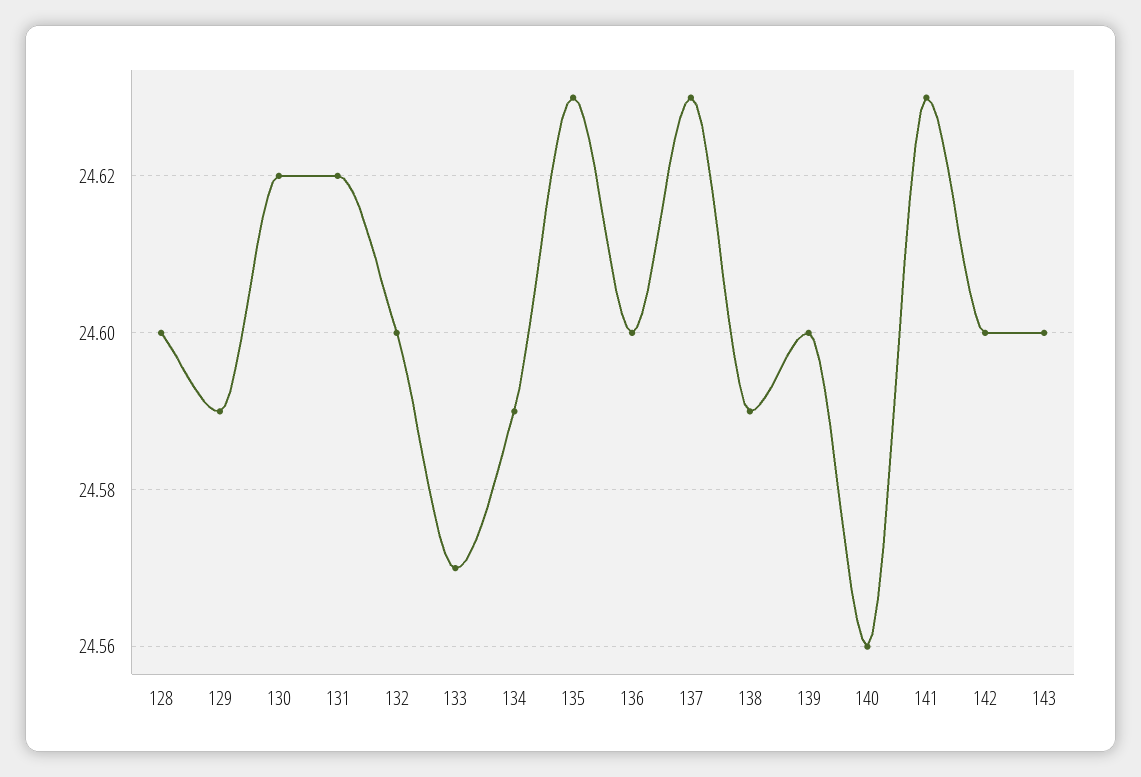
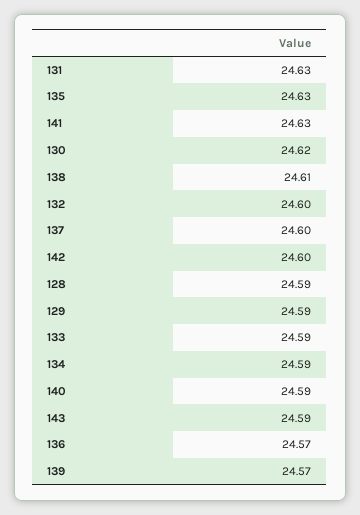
128: 24.6 -> 24.59
131: 24.62 -> 24.63
133: 24.57 -> 24.59
136: 24.6 -> 24.57
137: 24.63 -> 24.6
138: 24.59 -> 24.61
139: 24.6 -> 24.57
140: 24.56 -> 24.59
143: 24.6 -> 24.59

